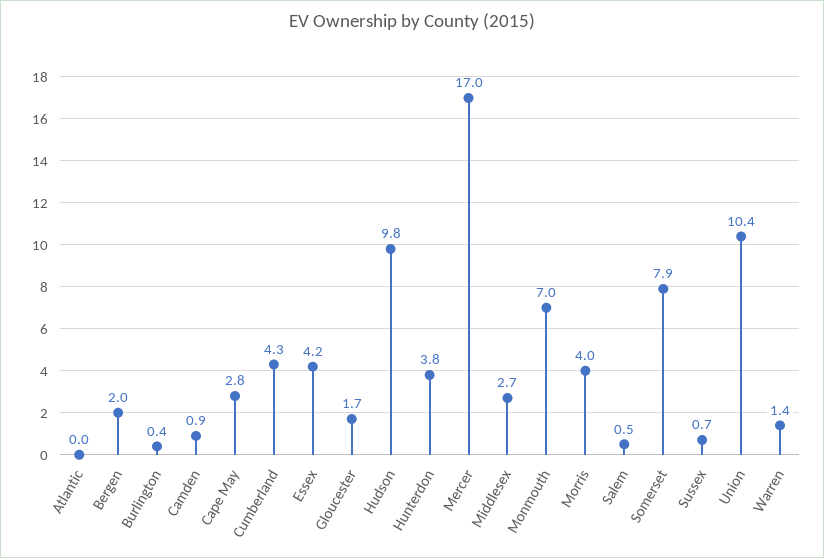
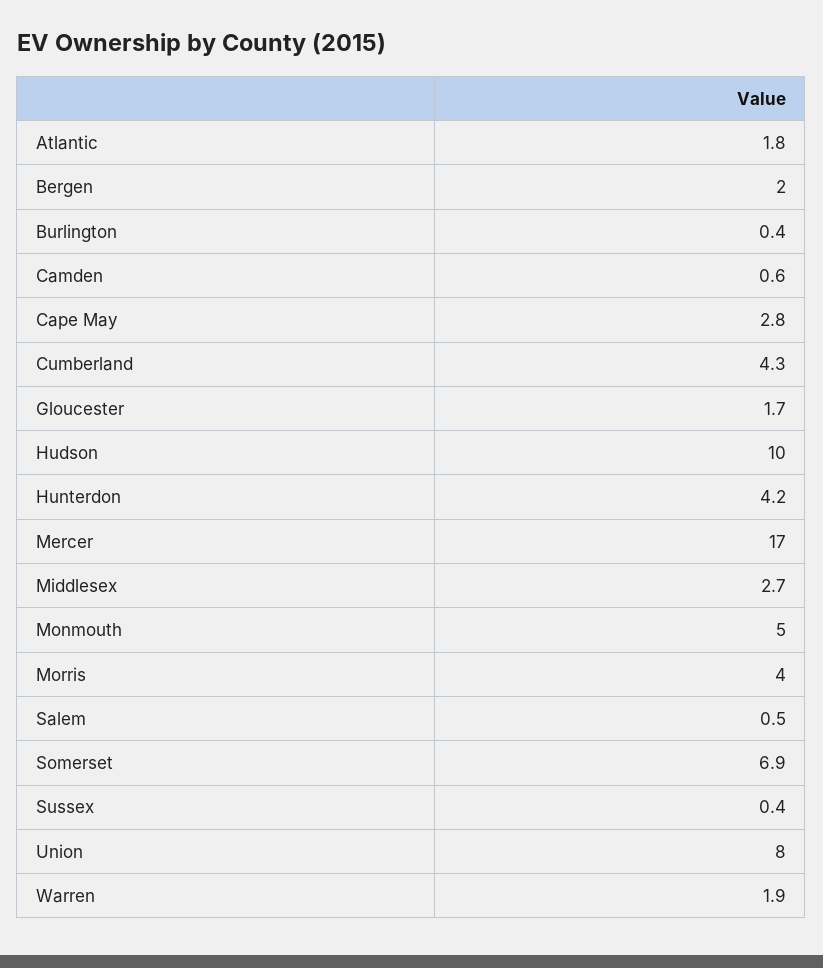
Atlantic: 0 -> 1.8
Camden: 0.9 -> 0.6
Essex: 4.2 -> none
Hudson: 9.8 -> 10
Hunterdon: 3.8 -> 4.2
Monmouth: 7 -> 5
Somerset: 7.9 -> 6.9
Sussex: 0.7 -> 0.4
Union: 10.4 -> 8
Warren: 1.4 -> 1.9

